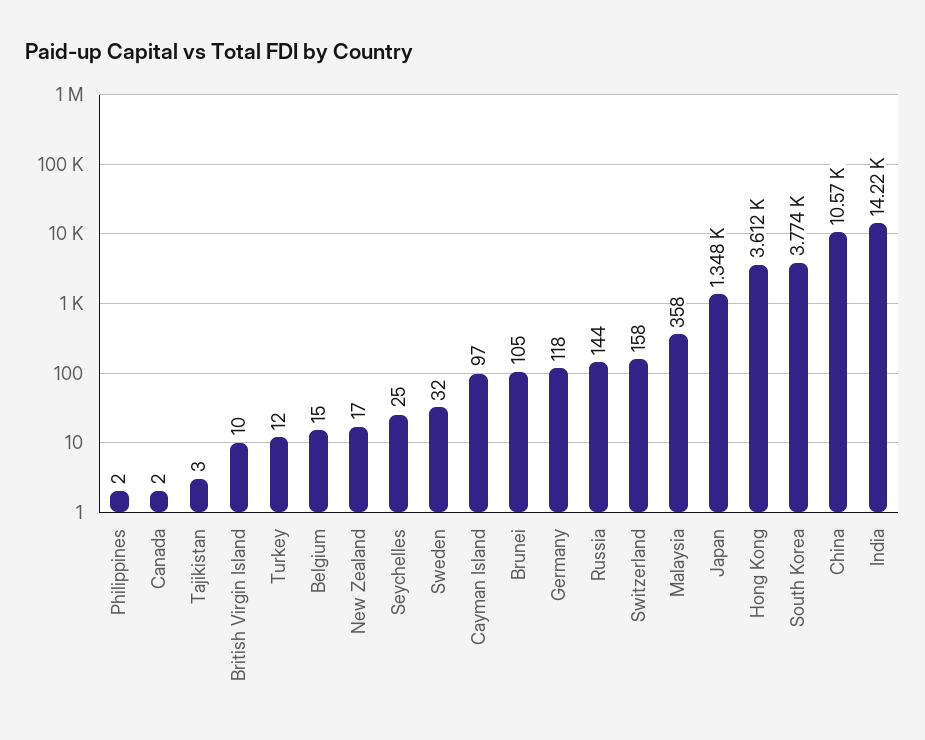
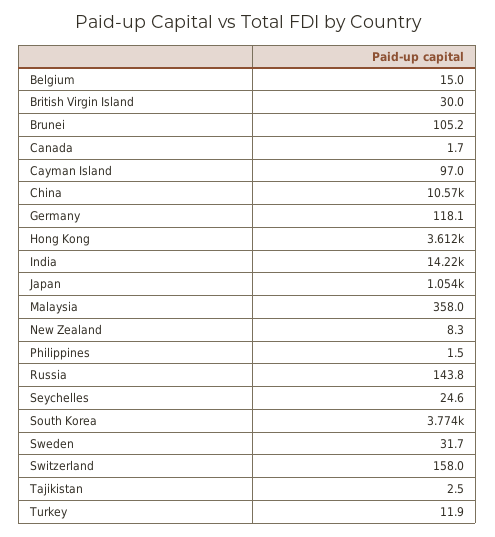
British Virgin Island: 10 -> 30
New Zealand: 17 -> 8.3
Japan: 1348 -> 1054

